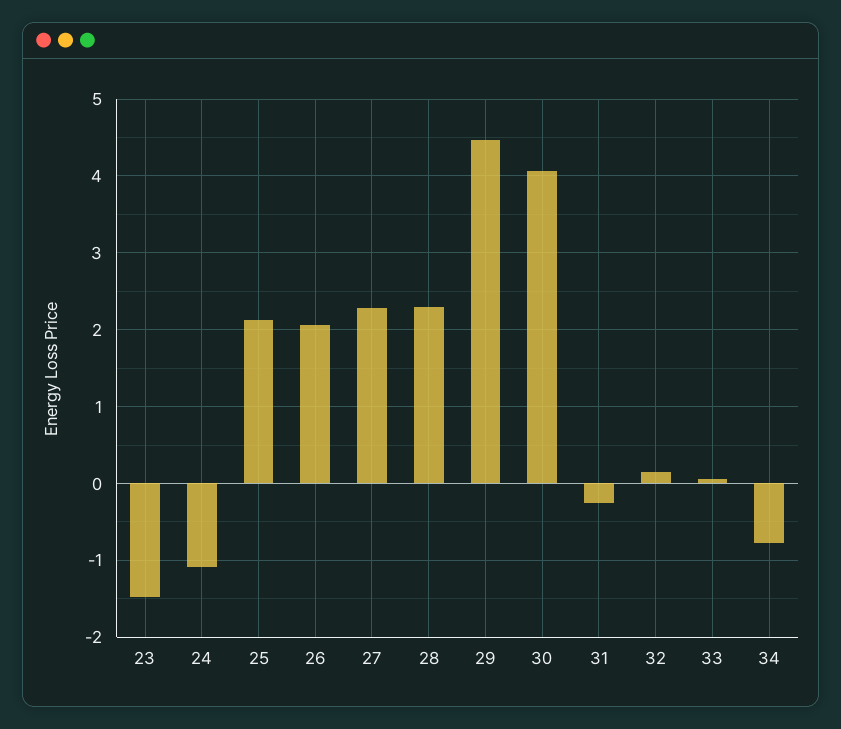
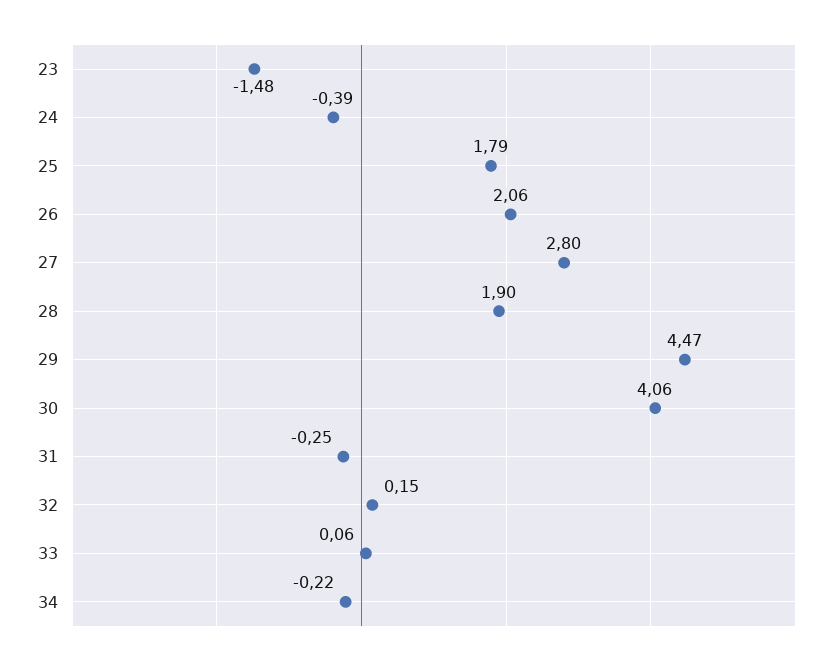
24: -1.1 -> -0.39
25: 2.1 -> 1.79
27: 2.3 -> 2.8
28: 2.3 -> 1.9
34: -0.8 -> -0.22

